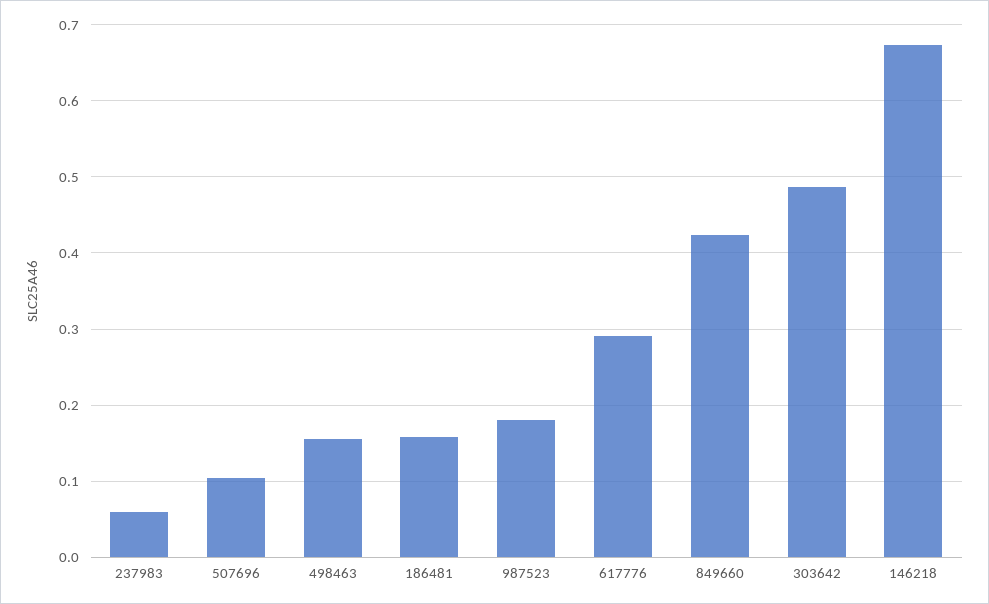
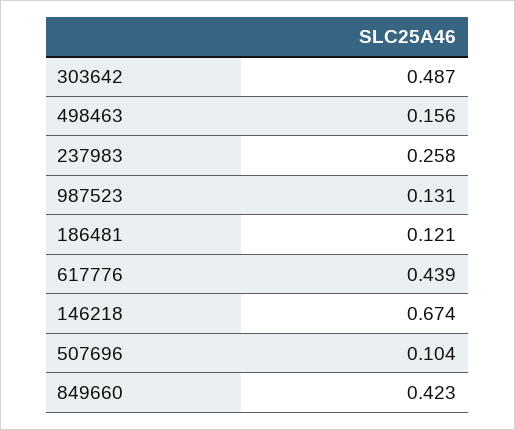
237983: 0.06 -> 0.258
186481: 0.16 -> 0.121
987523: 0.18 -> 0.131
617776: 0.29 -> 0.439

